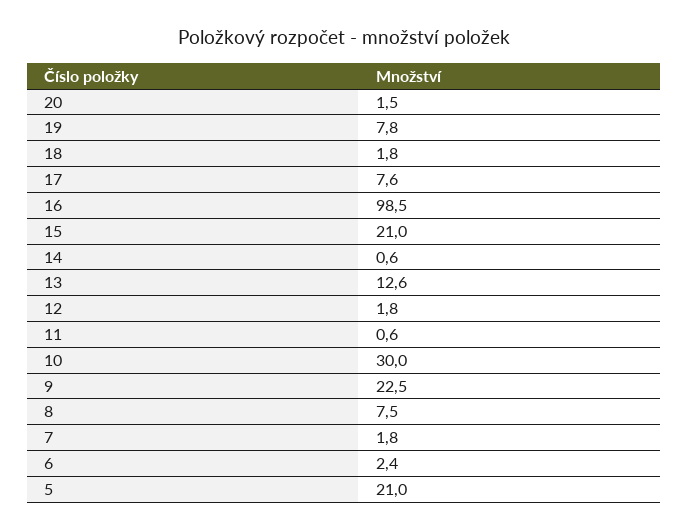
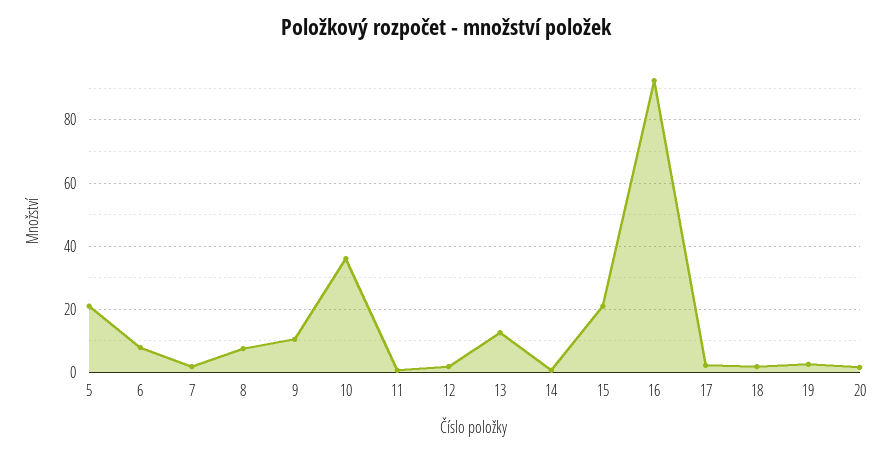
19: 7.8 -> 2
17: 7.6 -> 2
16: 98.5 -> 92
10: 30 -> 36
9: 22.5 -> 10
6: 2.4 -> 8

